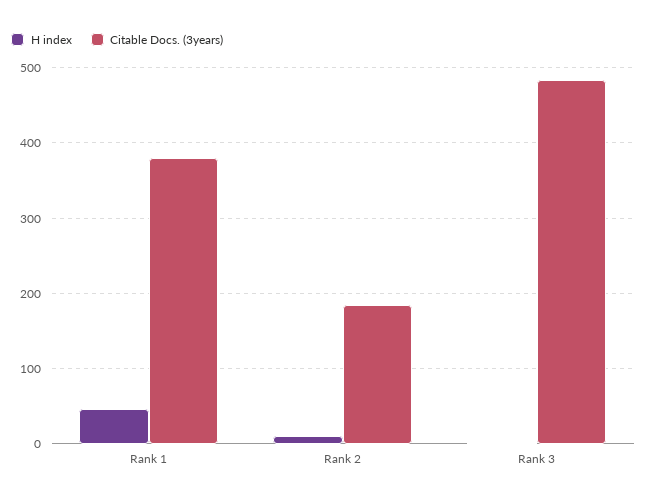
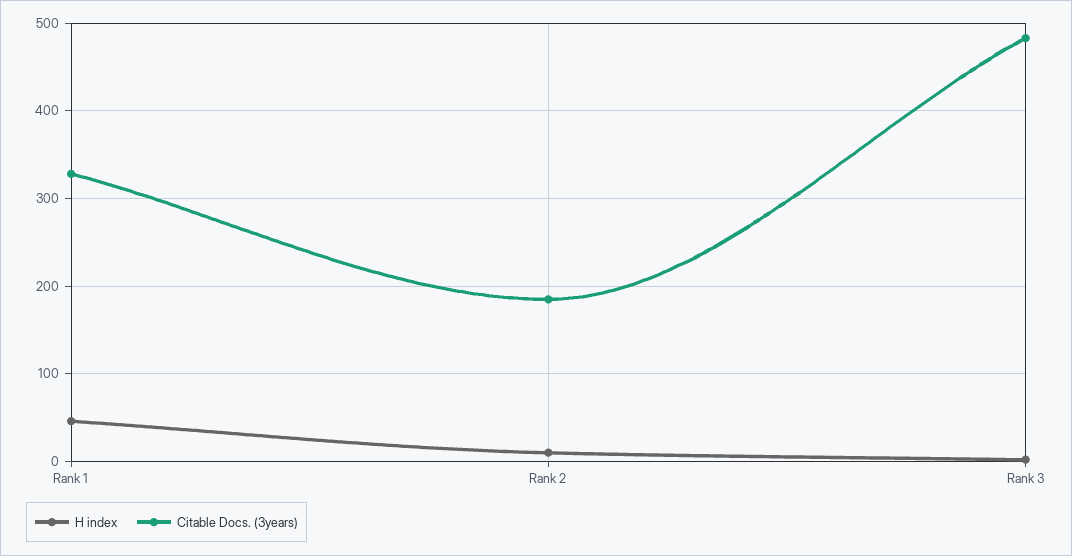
Citable Docs. (3years), Rank 1: 380 -> 330

